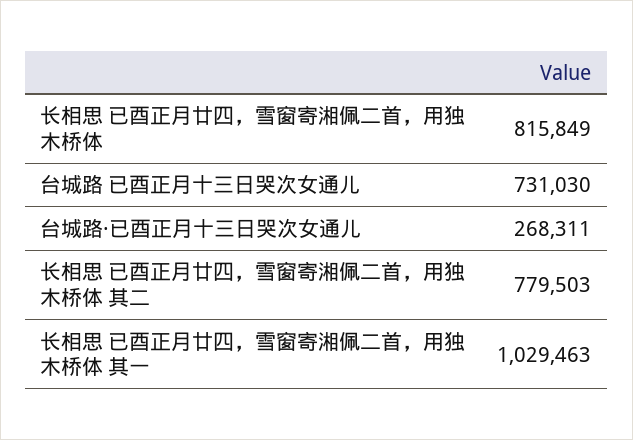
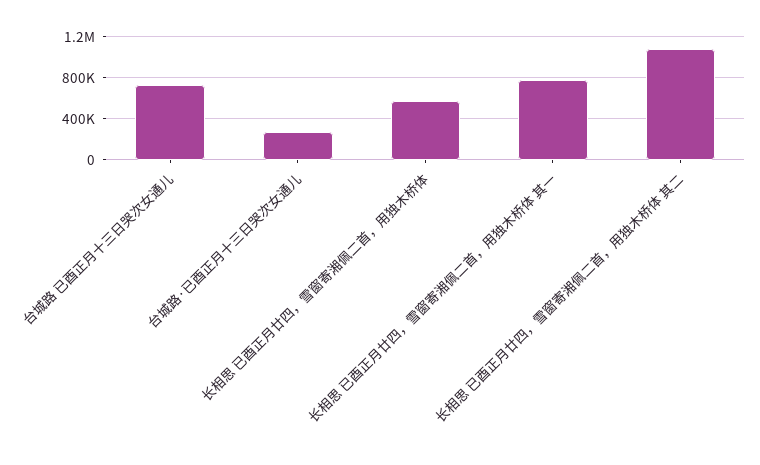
长相思 已酉正月廿四，雪窗寄湘佩二首，用独木桥体: 815849 -> 600000
长相思 已酉正月廿四，雪窗寄湘佩二首，用独木桥体 其二: 779503 -> 1100000
长相思 已酉正月廿四，雪窗寄湘佩二首，用独木桥体 其一: 1029463 -> 800000

